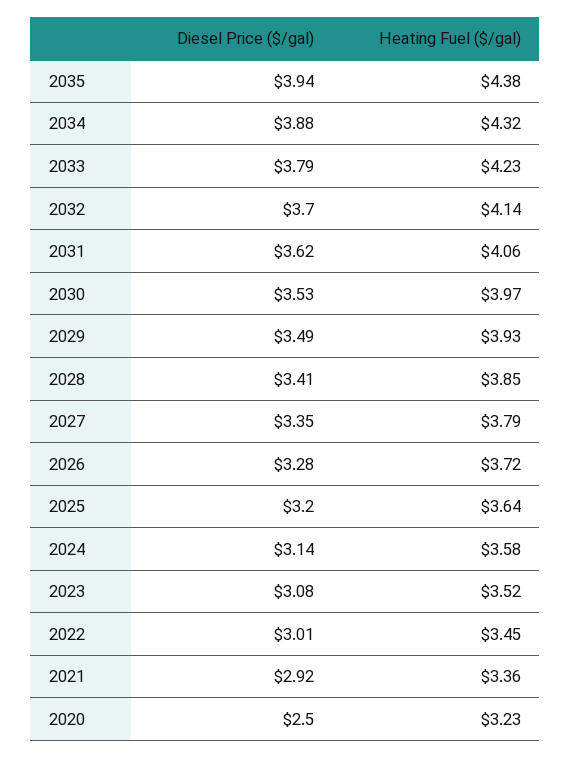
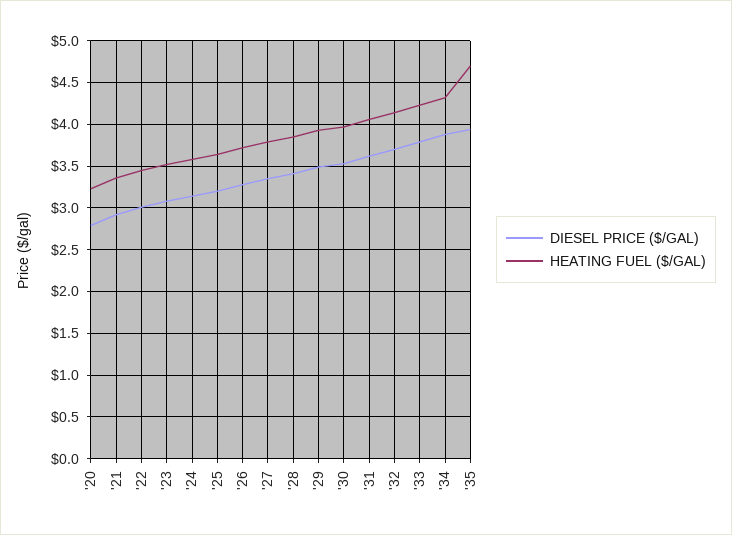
Heating Fuel ($/gal), 2035: 4.38 -> 4.7
Diesel Price ($/gal), 2020: 2.5 -> 2.8

